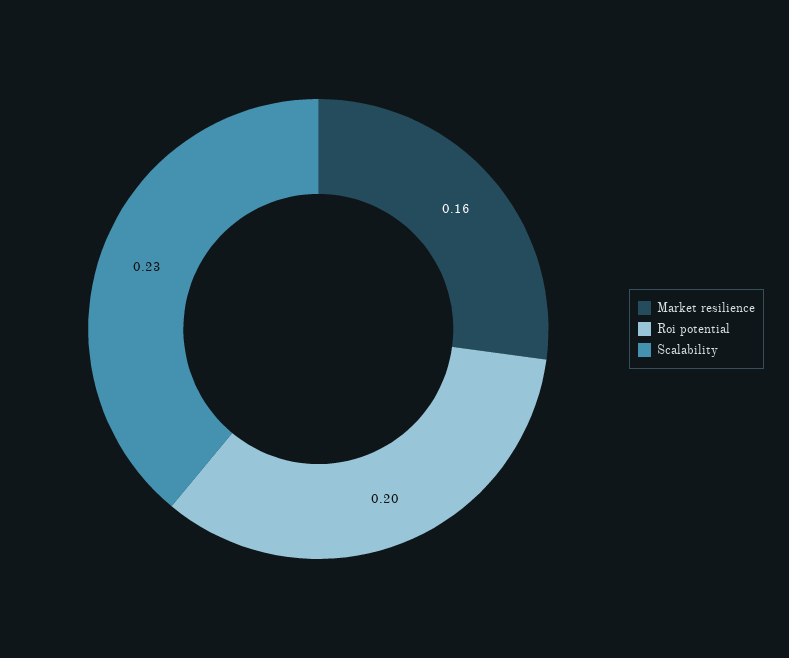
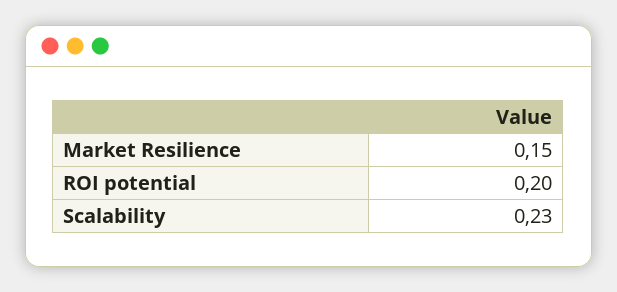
Market resilience: 0.16 -> 0.15

